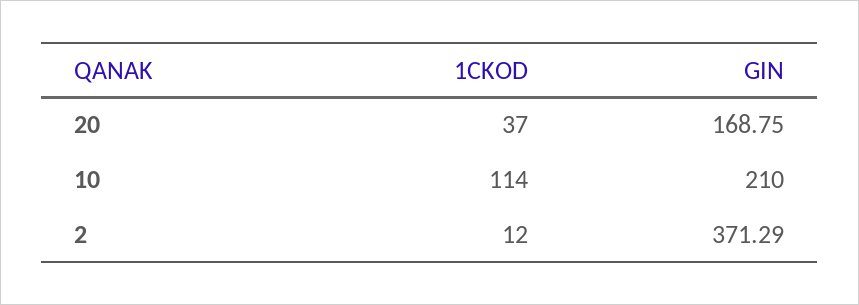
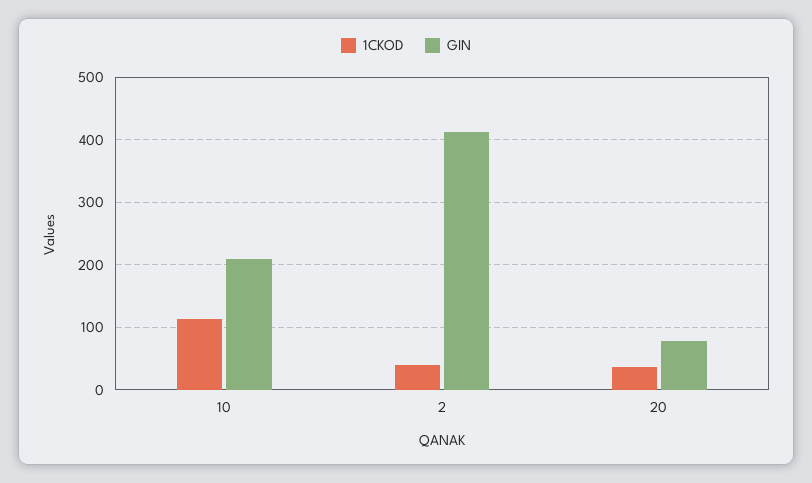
GIN, 20: 168.75 -> 80
1CKOD, 2: 12 -> 40
GIN, 2: 371.29 -> 410

